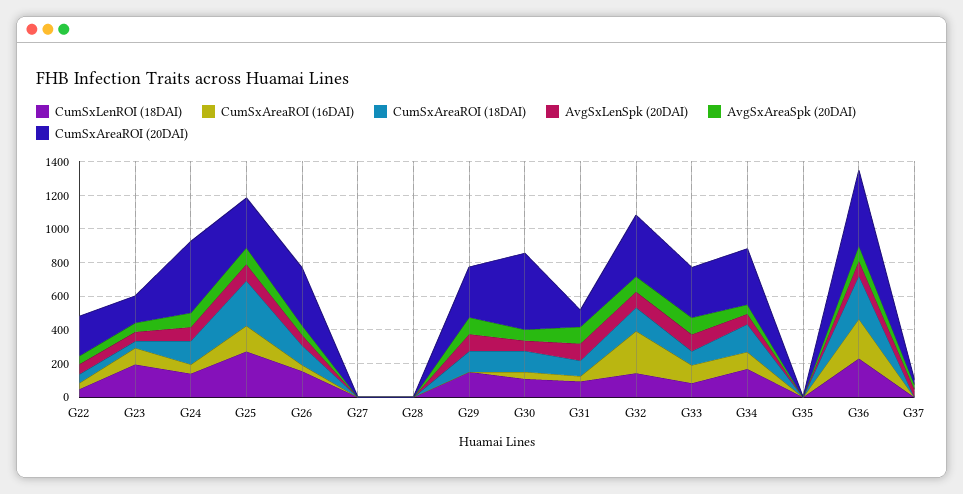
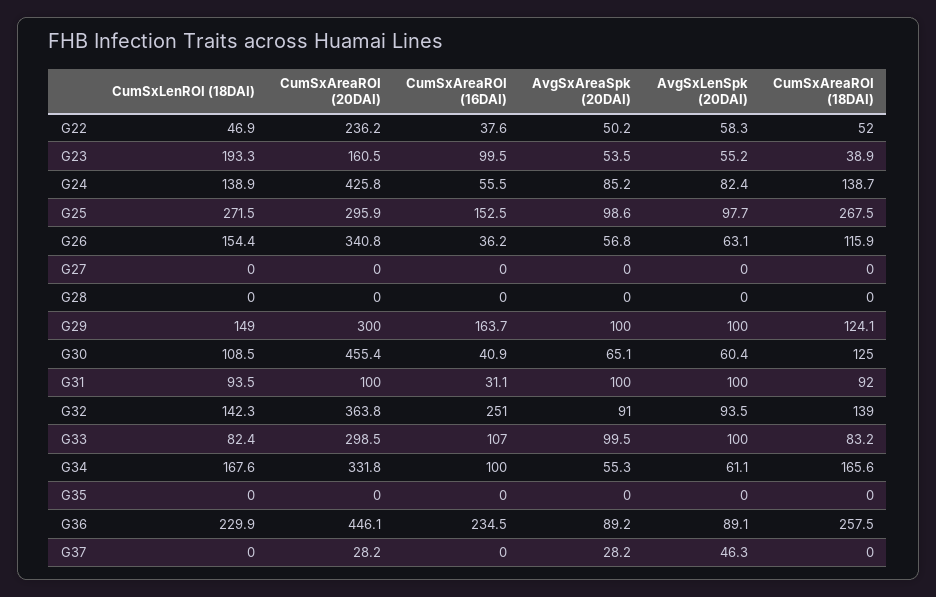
CumSxAreaROI (16DAI), G29: 0 -> 163.7

